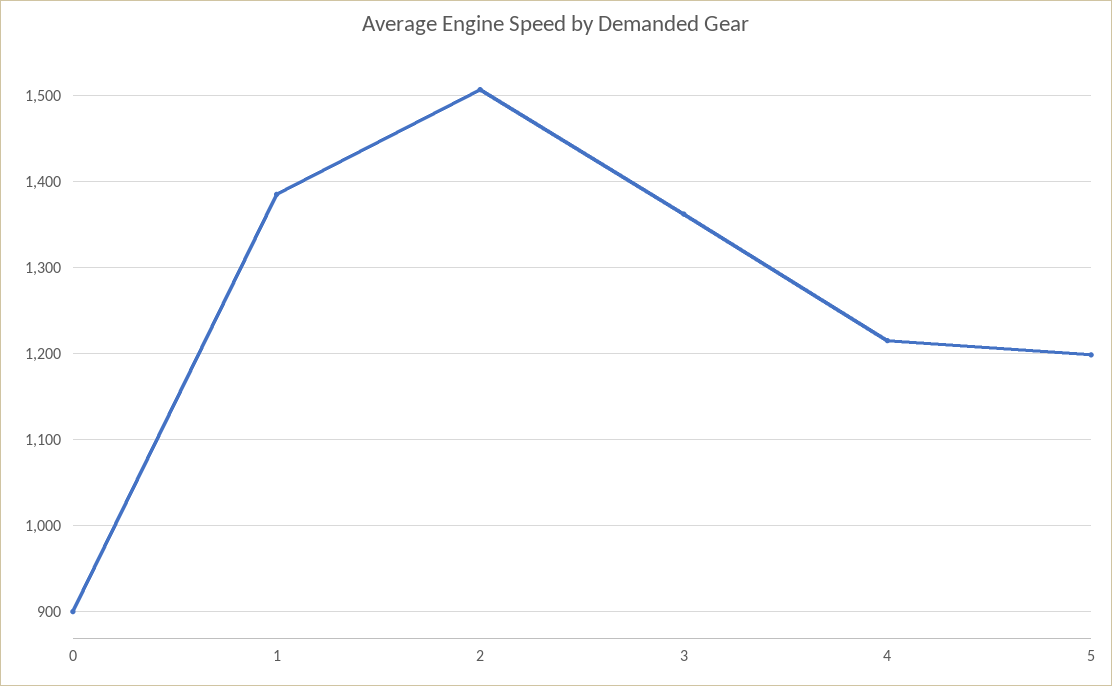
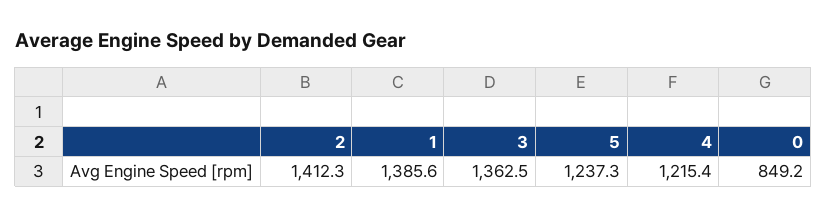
0: 900 -> 849.2
2: 1510 -> 1412.3
5: 1200 -> 1237.3

